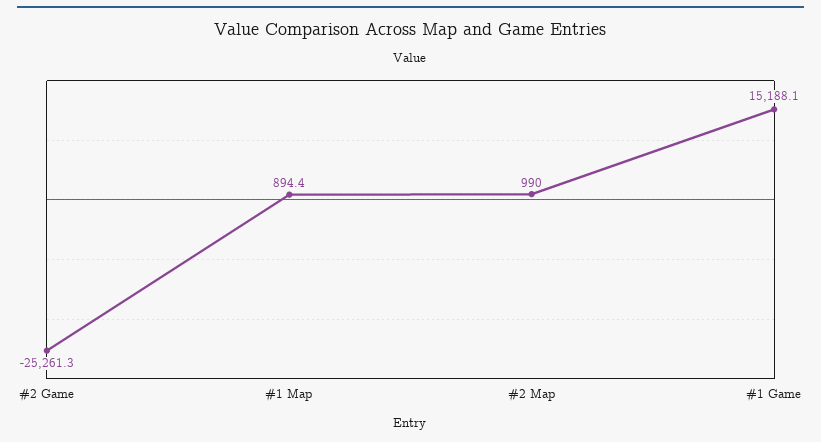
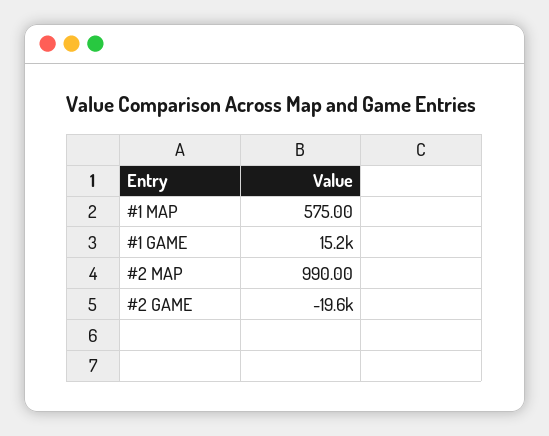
#2 Game: -25261.3 -> -19600
#1 Map: 894.4 -> 575

